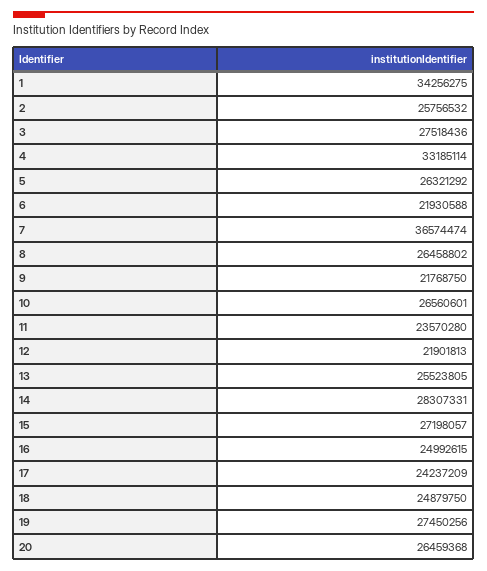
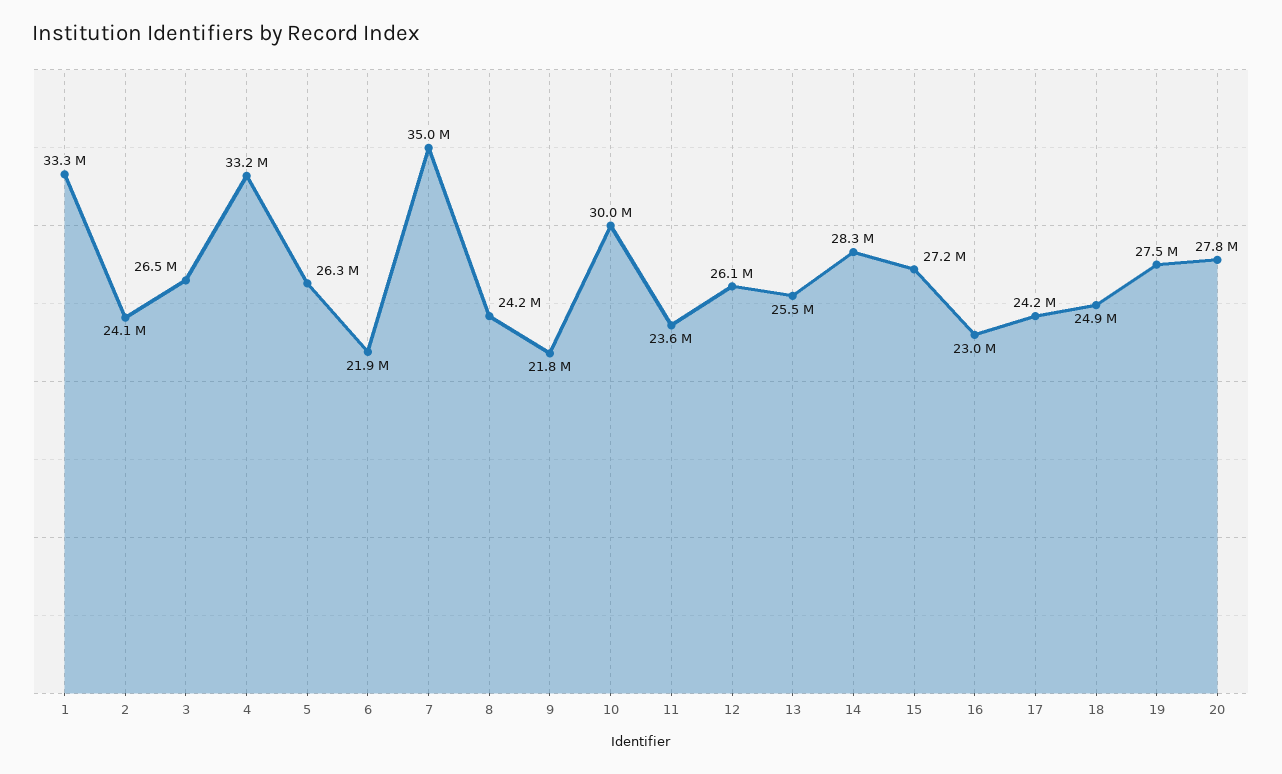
1: 34256275 -> 33300000
2: 25756532 -> 24100000
3: 27518436 -> 26500000
7: 36574474 -> 35000000
8: 26458802 -> 24200000
10: 26560601 -> 30000000
12: 21901813 -> 26100000
16: 24992615 -> 23000000
20: 26459368 -> 27800000

